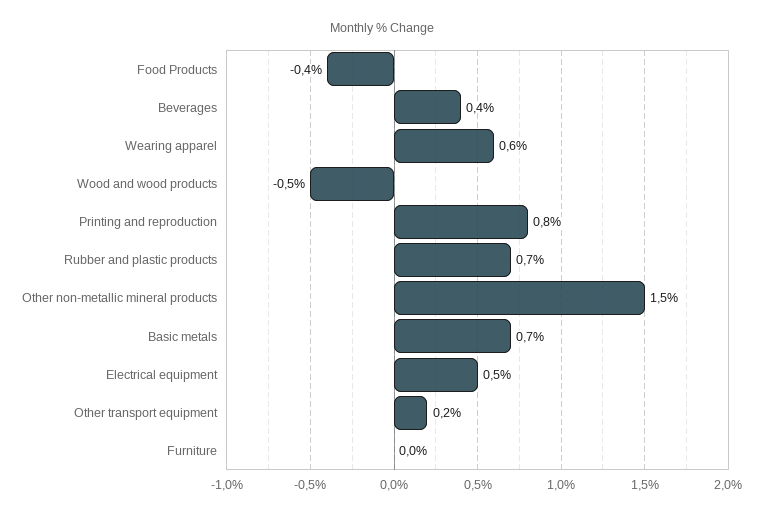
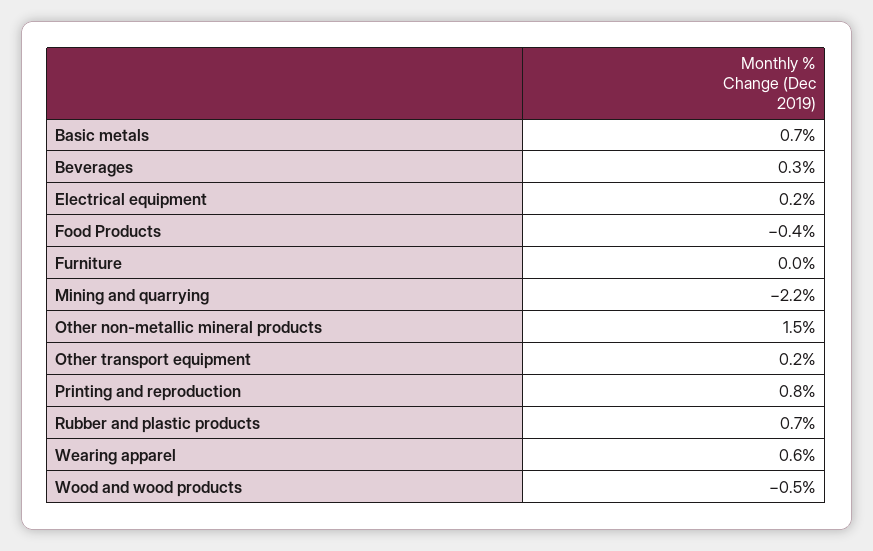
Beverages: 0.4 -> 0.3
Electrical equipment: 0.5 -> 0.2
Mining and quarrying: none -> -2.2

